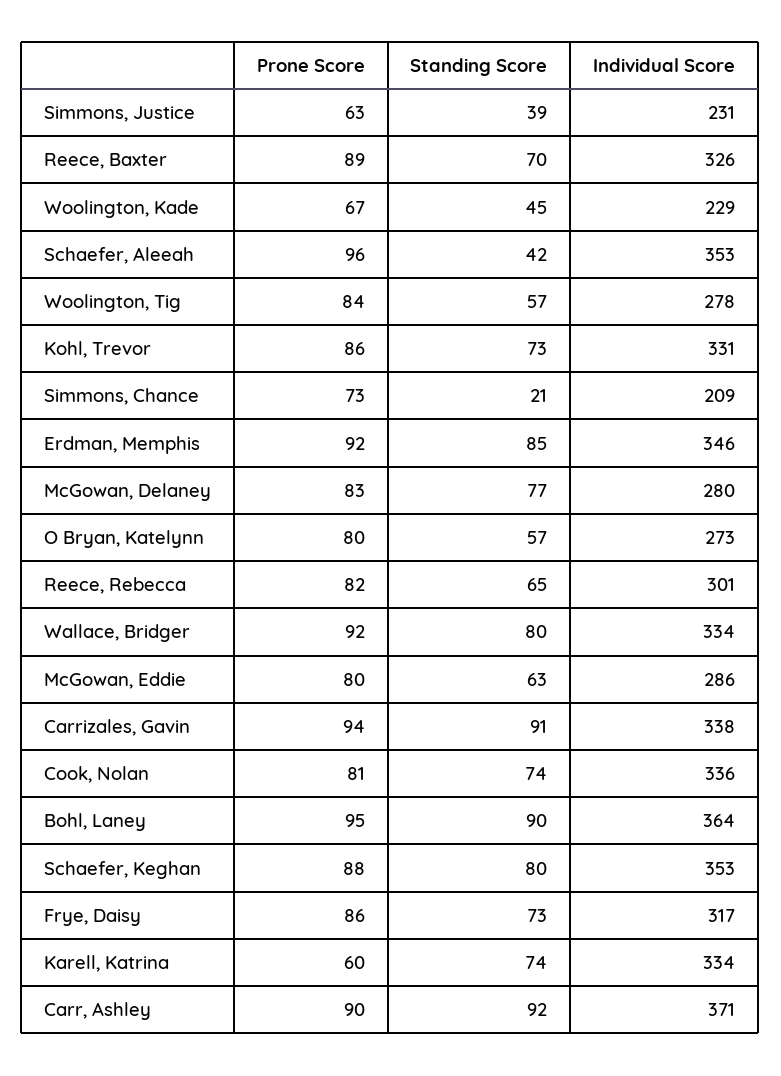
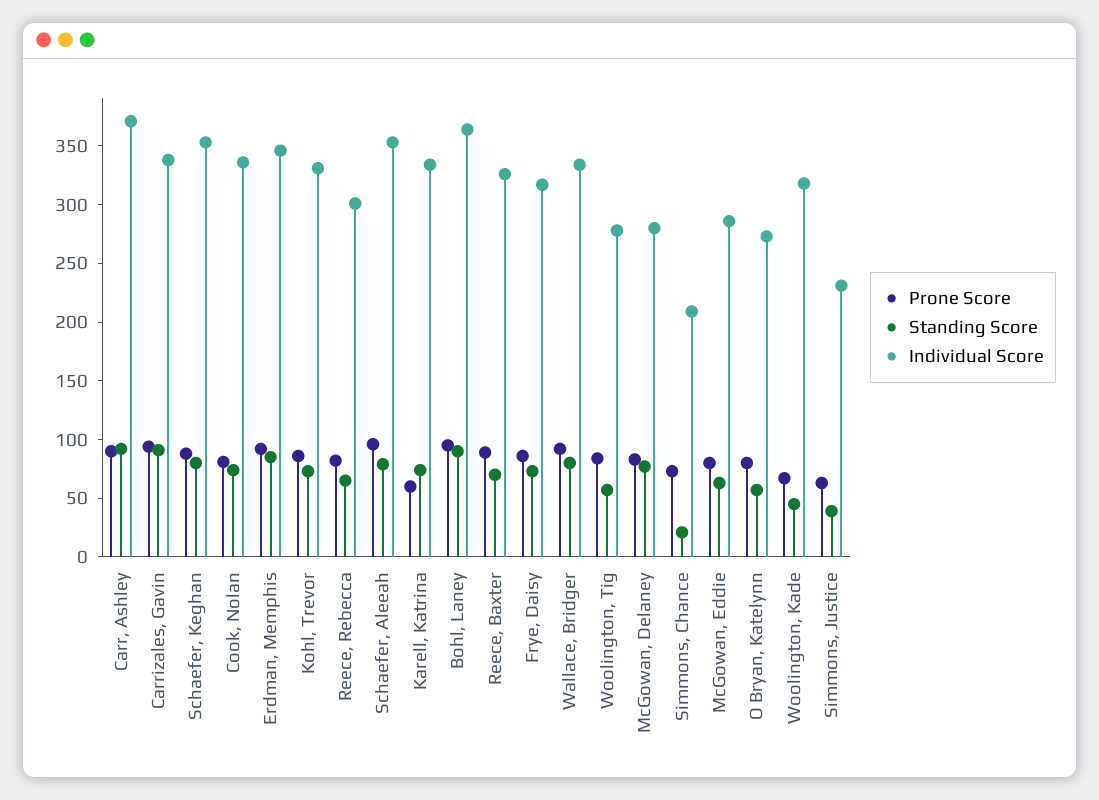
Individual Score, Woolington, Kade: 229 -> 320
Standing Score, Schaefer, Aleeah: 42 -> 80

